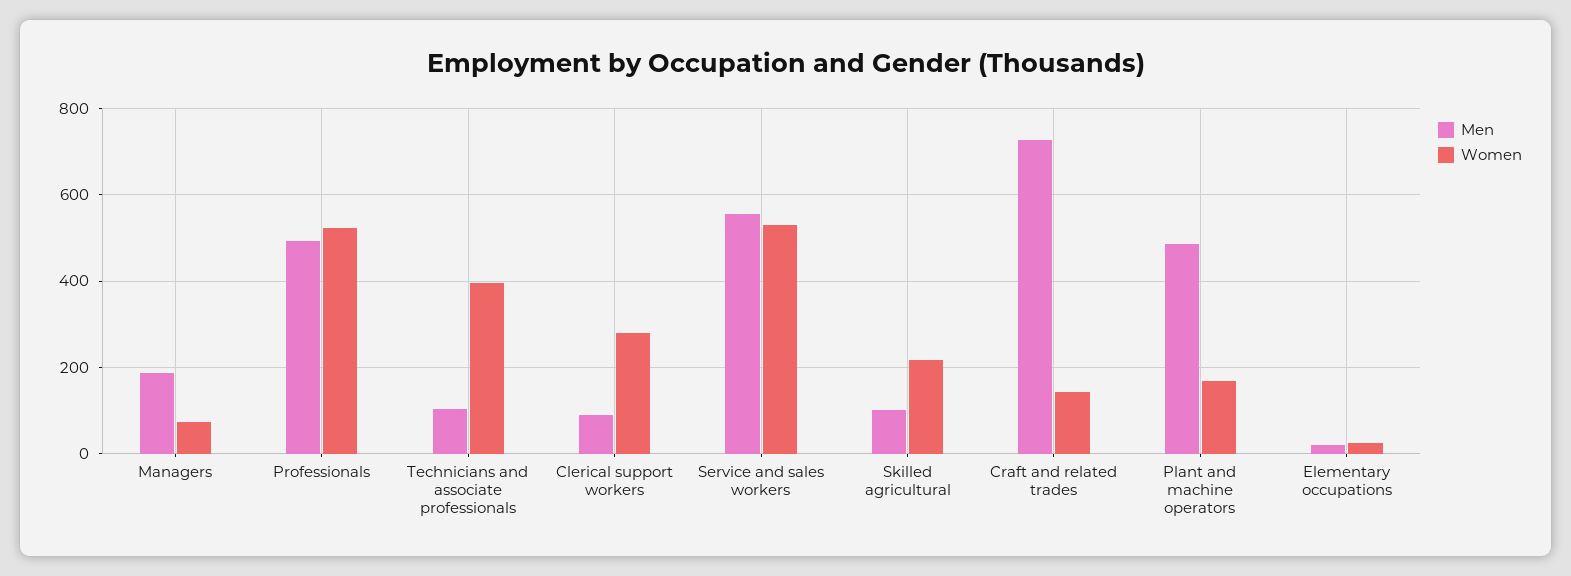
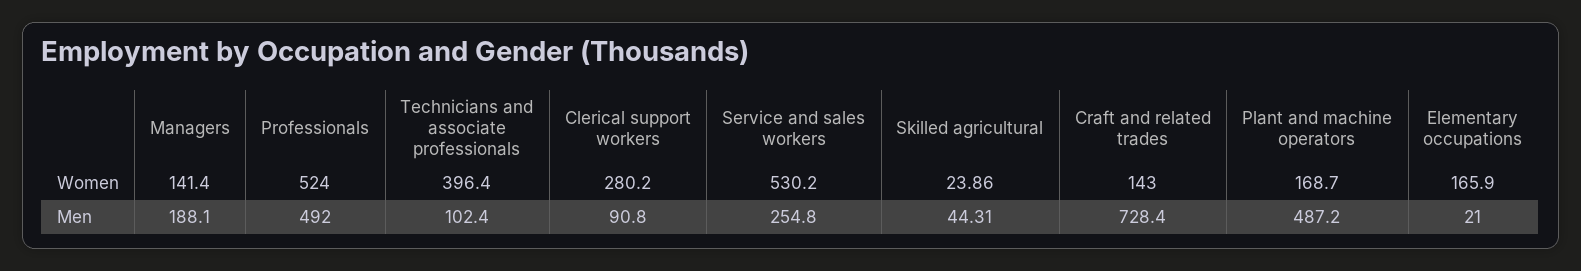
Women, Managers: 80 -> 141.4
Men, Service and sales workers: 560 -> 254.8
Men, Skilled agricultural: 100 -> 44.31
Women, Skilled agricultural: 220 -> 23.86
Women, Elementary occupations: 20 -> 165.9

